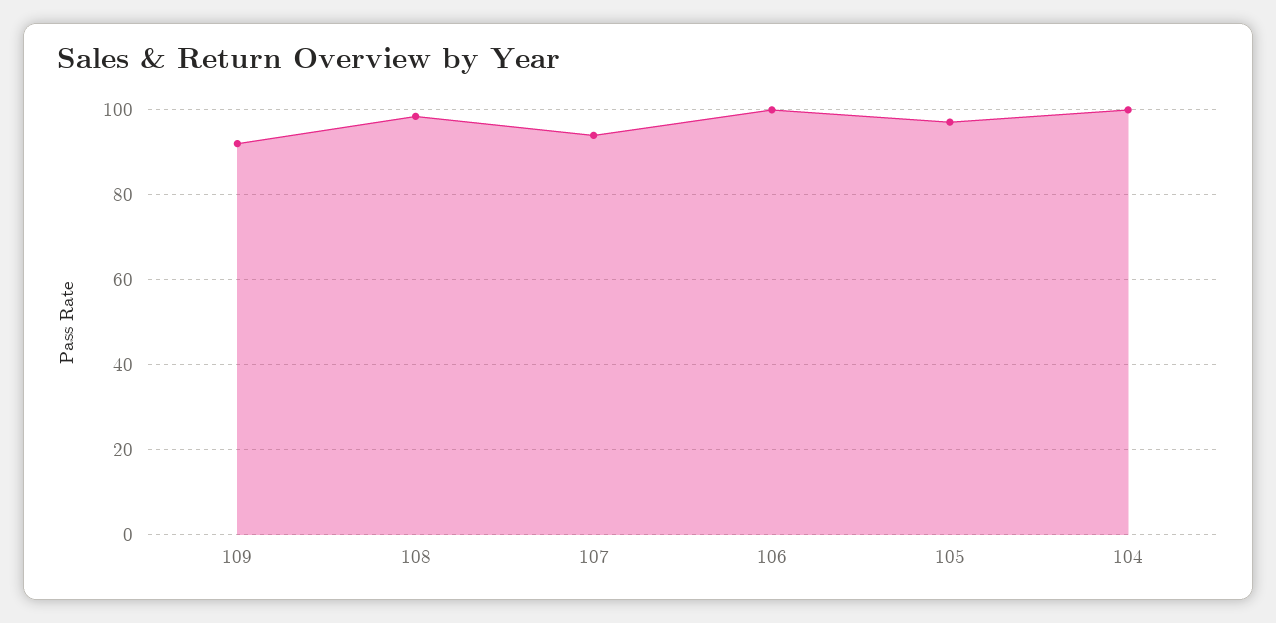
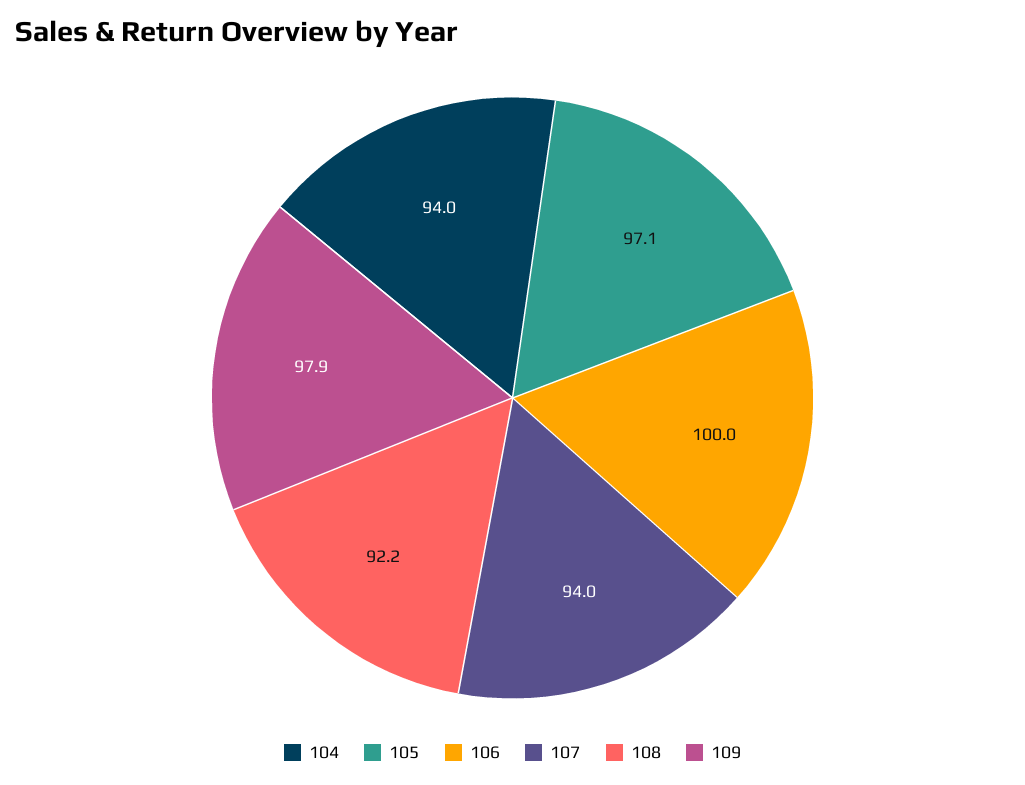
109: 92 -> 97.9
108: 98 -> 92.2
104: 100 -> 94

